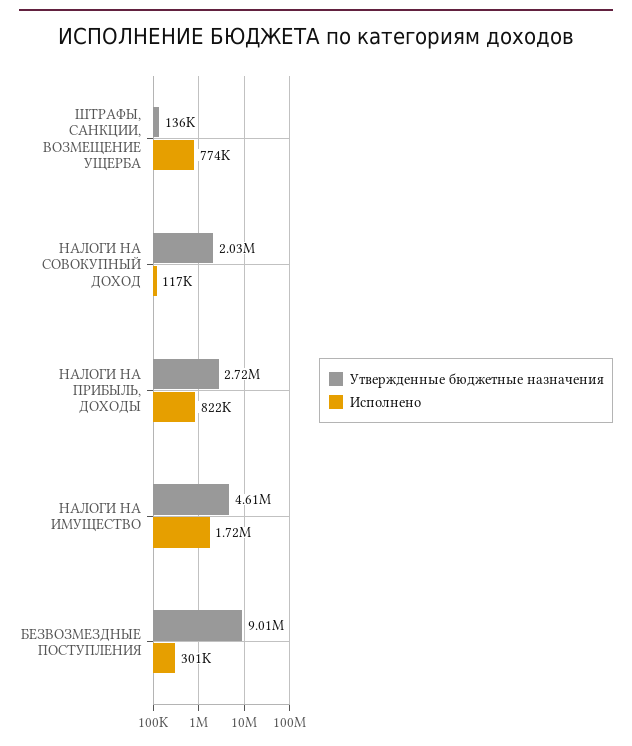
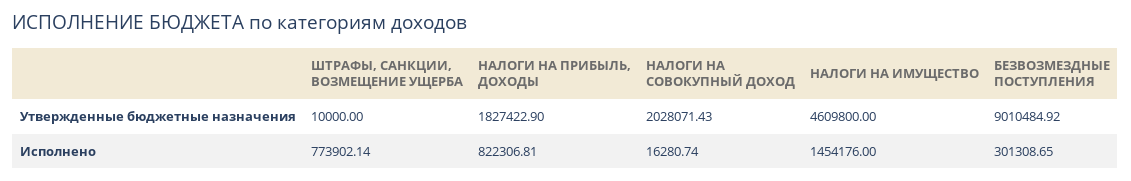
Утвержденные бюджетные назначения, ШТРАФЫ, САНКЦИИ, ВОЗМЕЩЕНИЕ УЩЕРБА: 136000 -> 10000
Исполнено, НАЛОГИ НА СОВОКУПНЫЙ ДОХОД: 117000 -> 16280.74
Утвержденные бюджетные назначения, НАЛОГИ НА ПРИБЫЛЬ, ДОХОДЫ: 2720000 -> 1827422.9
Исполнено, НАЛОГИ НА ИМУЩЕСТВО: 1720000 -> 1454176

